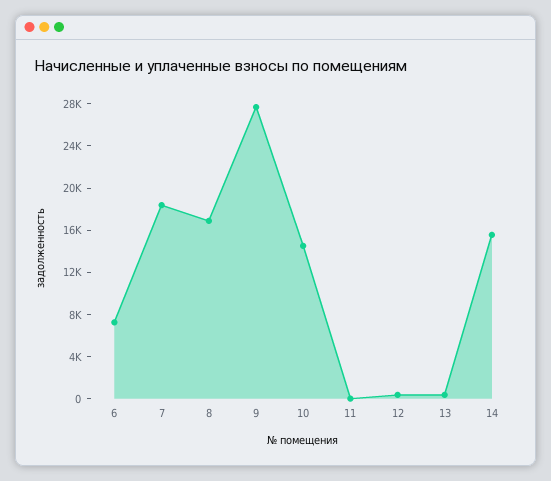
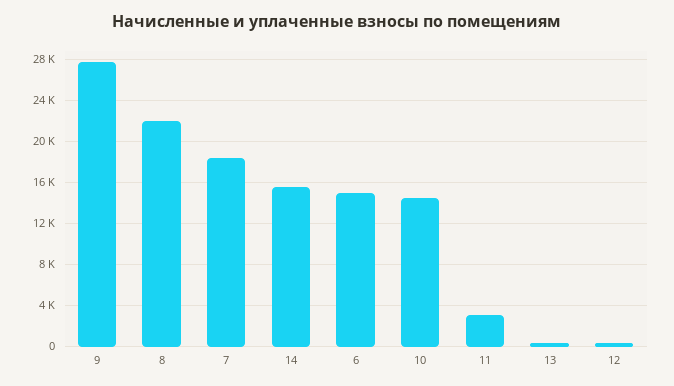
6: 7000 -> 15000
8: 17000 -> 22000
11: 0 -> 3000

